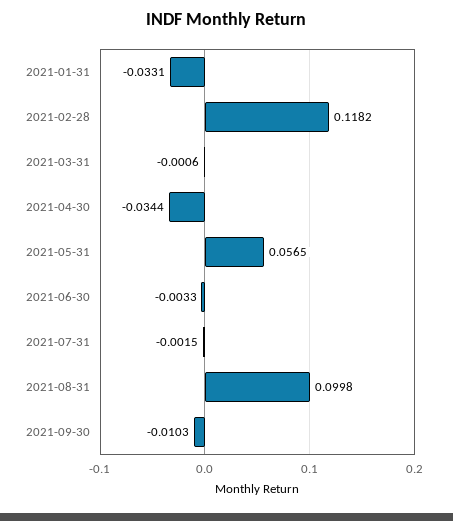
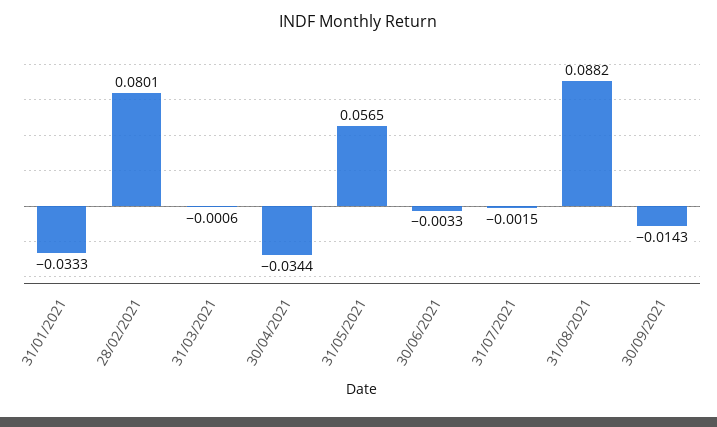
2021-01-31: -0.0331 -> -0.0333
2021-02-28: 0.1182 -> 0.0801
2021-08-31: 0.0998 -> 0.0882
2021-09-30: -0.0103 -> -0.0143

